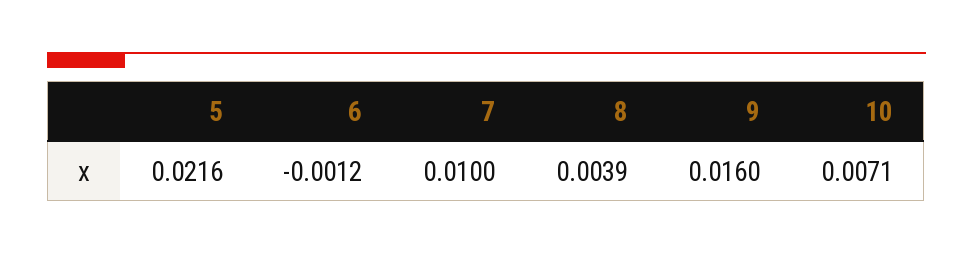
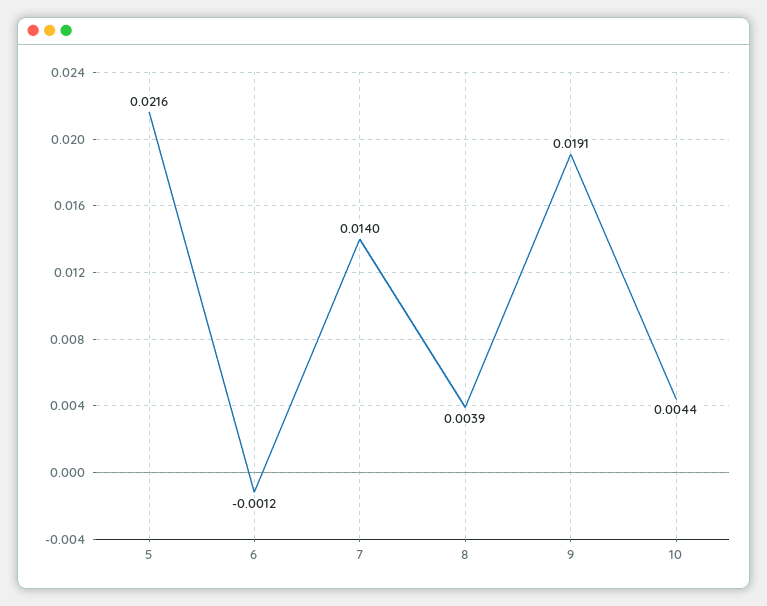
7: 0.01 -> 0.014
9: 0.016 -> 0.0191
10: 0.0071 -> 0.0044

